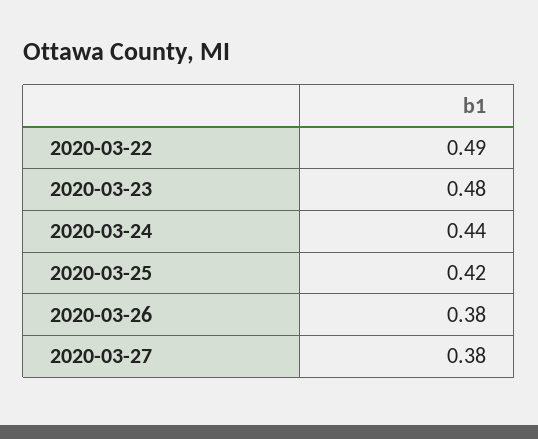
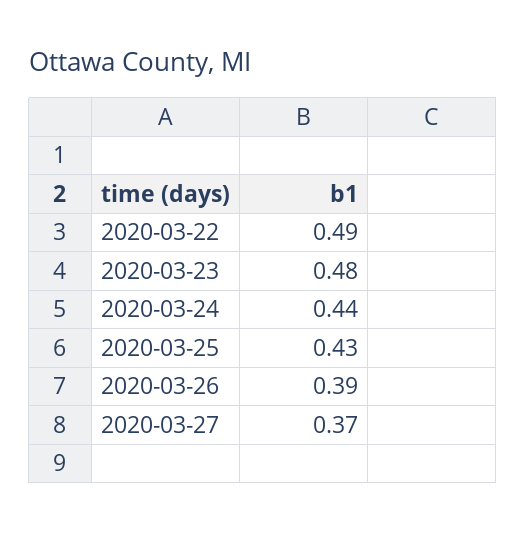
2020-03-25: 0.42 -> 0.43
2020-03-26: 0.38 -> 0.39
2020-03-27: 0.38 -> 0.37

